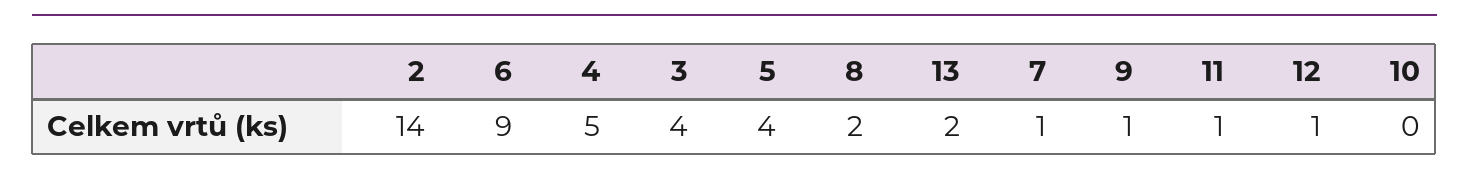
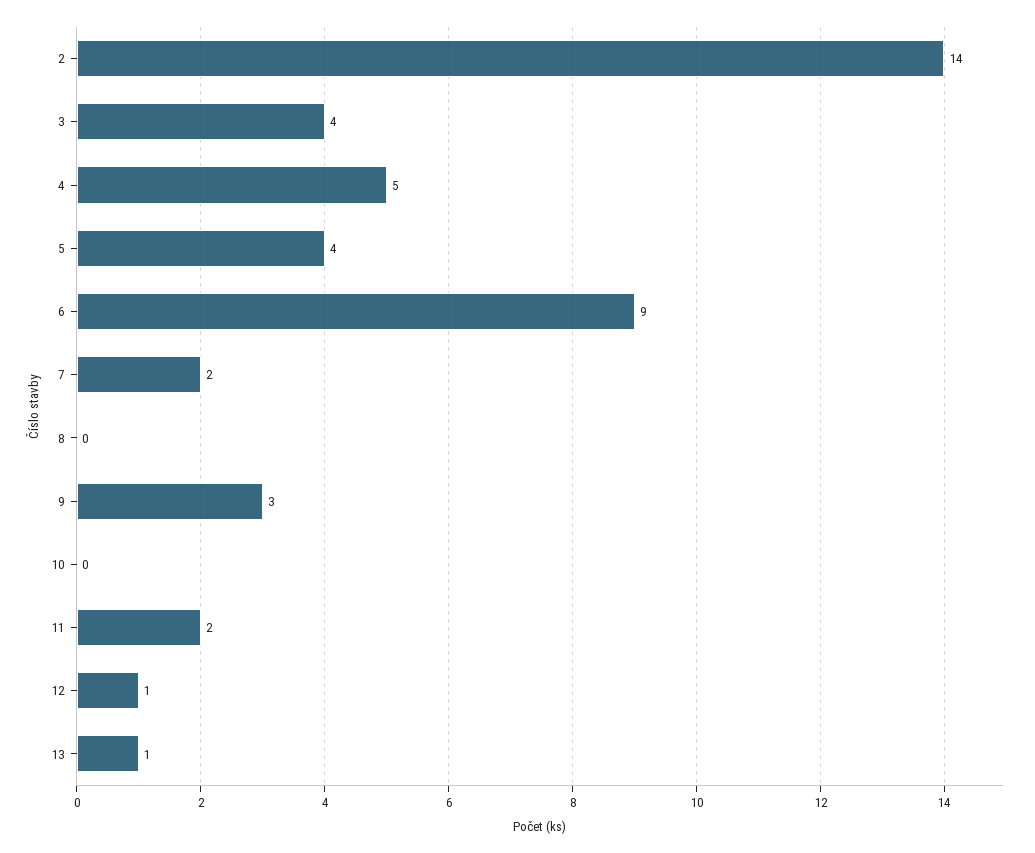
8: 2 -> 0
13: 2 -> 1
7: 1 -> 2
9: 1 -> 3
11: 1 -> 2

